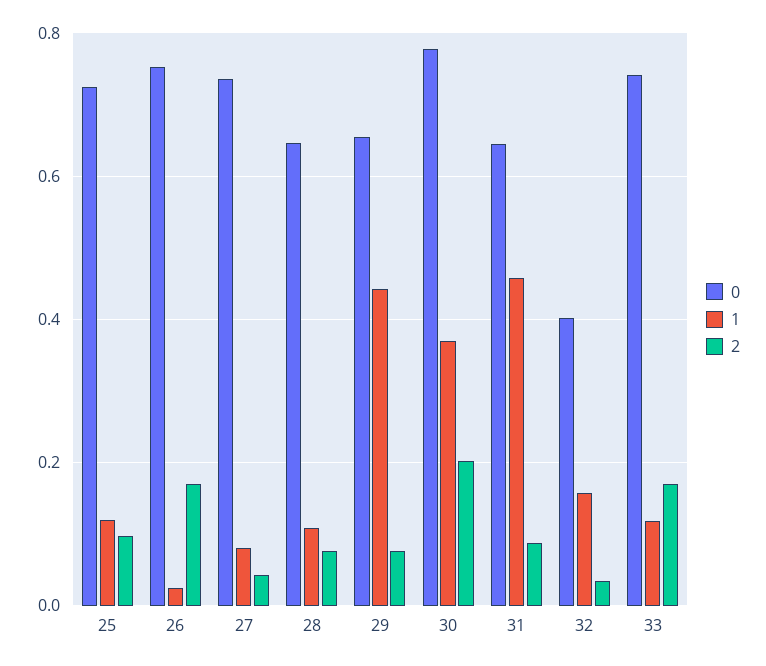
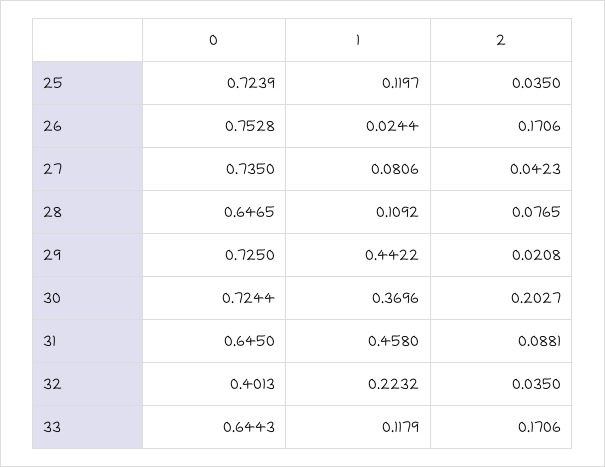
2, 25: 0.1 -> 0.035
0, 29: 0.66 -> 0.725
2, 29: 0.08 -> 0.0208
0, 30: 0.78 -> 0.7244
1, 32: 0.16 -> 0.2232
0, 33: 0.74 -> 0.6443

